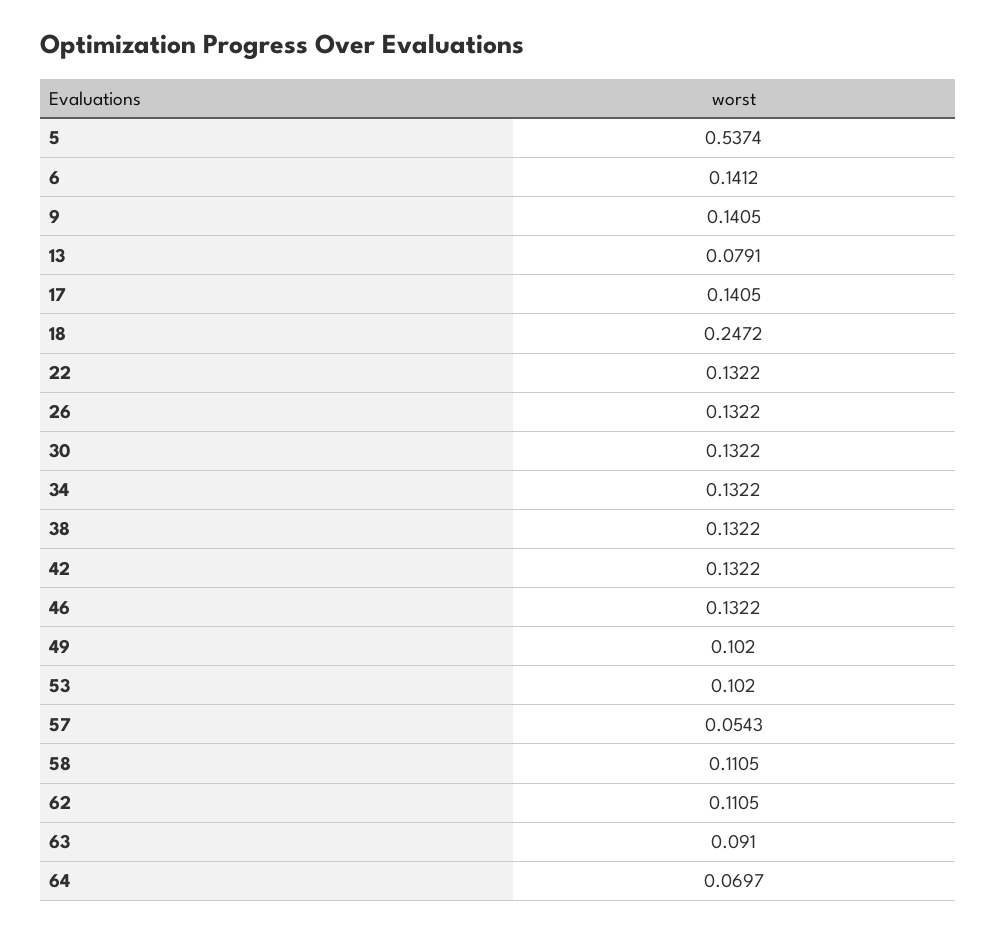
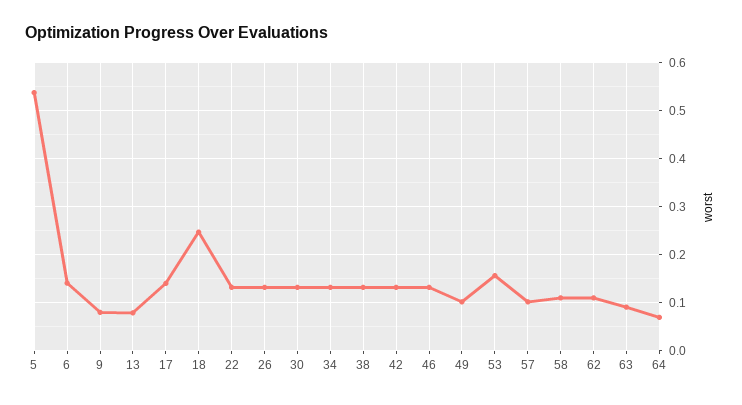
9: 0.1405 -> 0.08
53: 0.102 -> 0.16
57: 0.0543 -> 0.1

